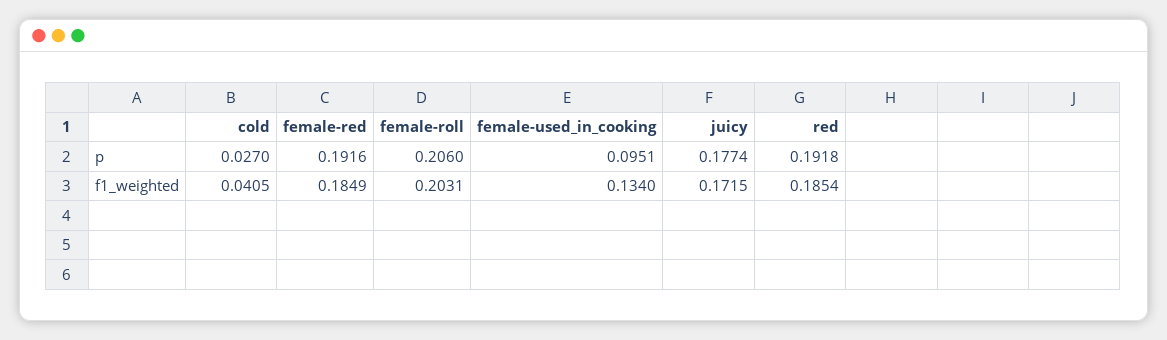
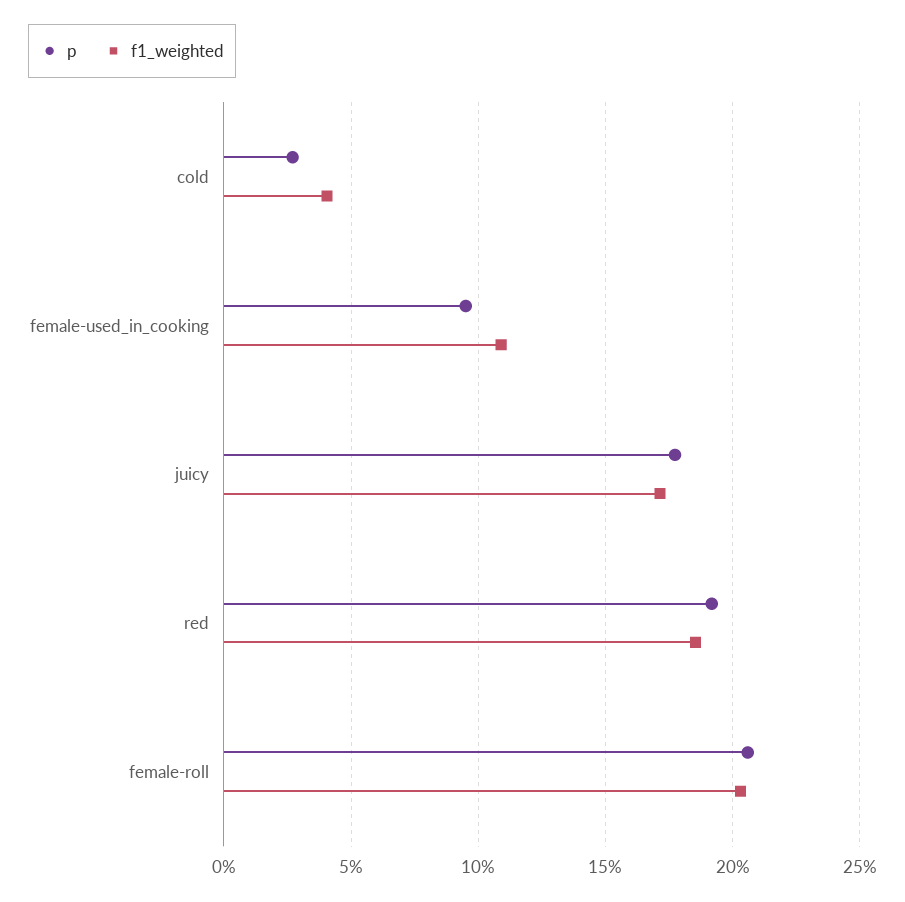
p, female-red: 0.1916 -> none
f1_weighted, female-red: 0.1849 -> none
f1_weighted, female-used_in_cooking: 0.134 -> 0.11

